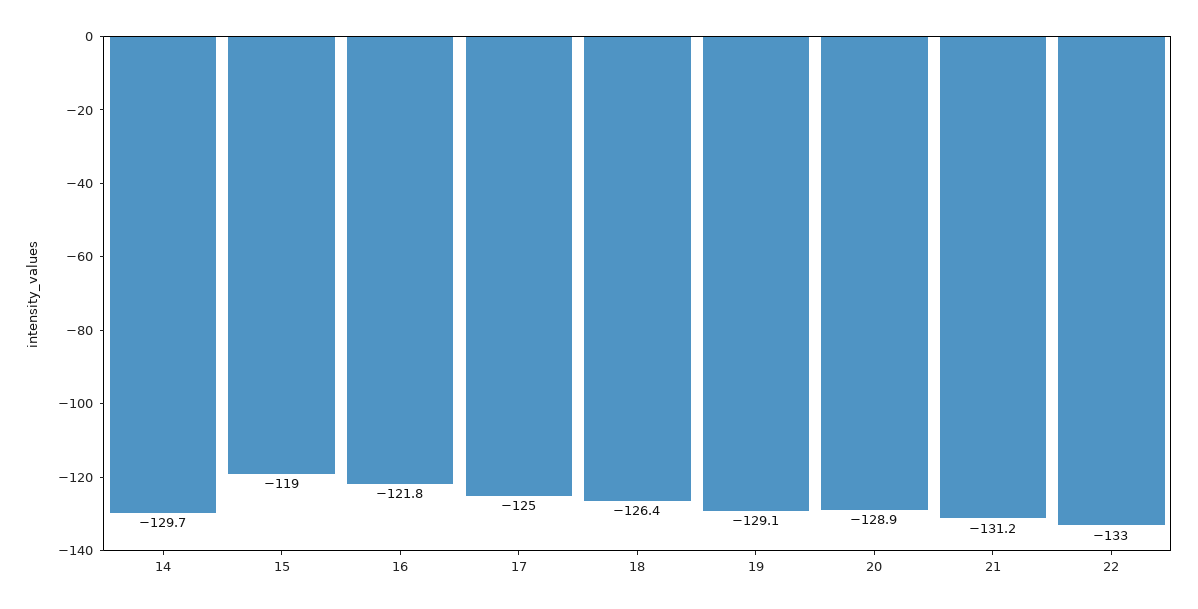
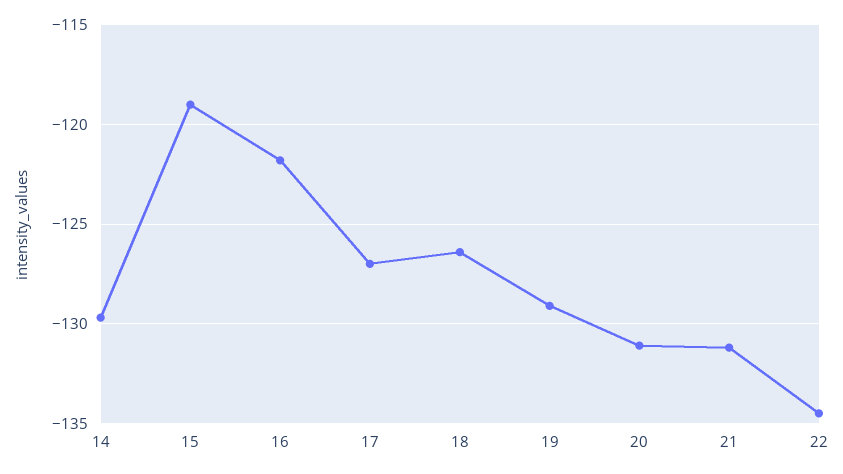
17: -125 -> -127
20: -128.9 -> -131
22: -133 -> -134.5

